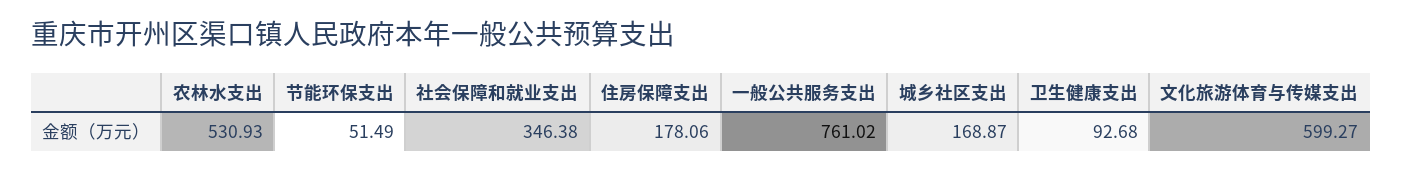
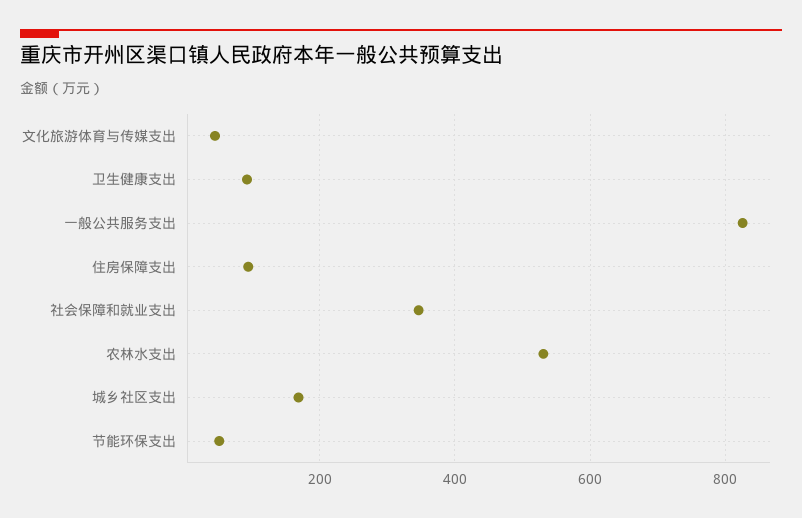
住房保障支出: 178.06 -> 100
一般公共服务支出: 761.02 -> 820
文化旅游体育与传媒支出: 599.27 -> 40

